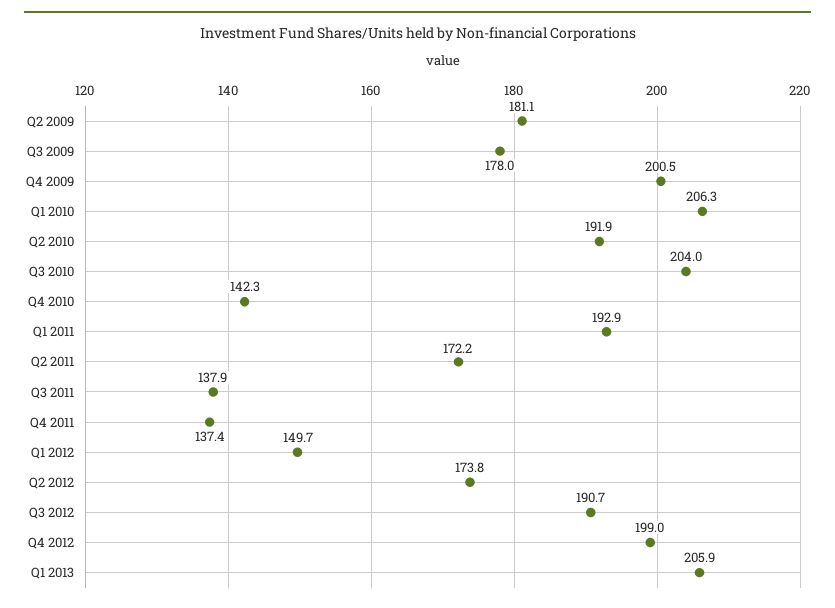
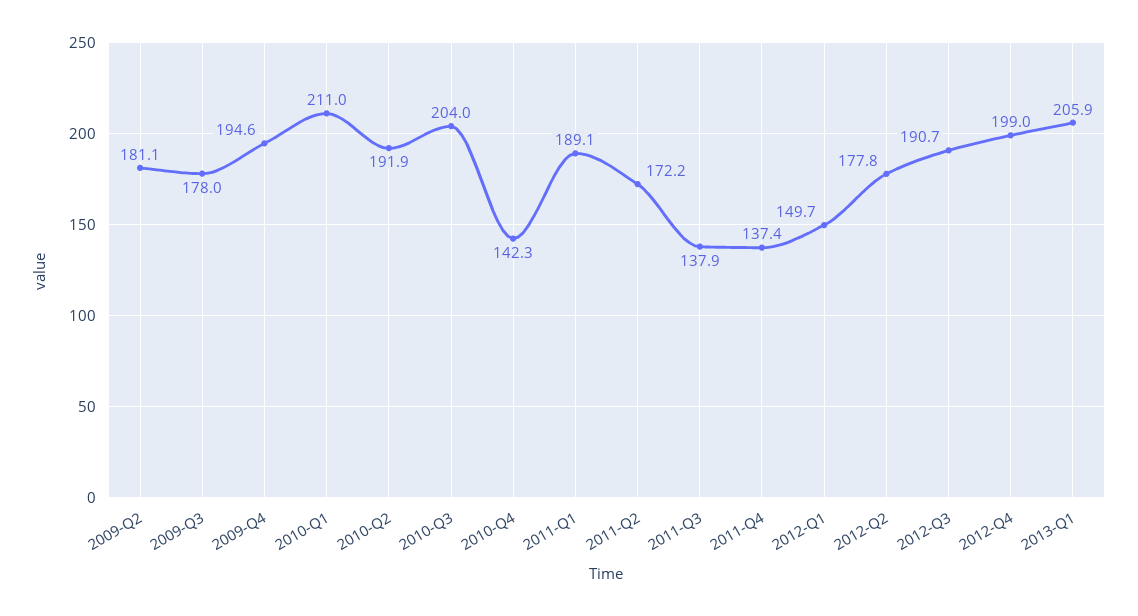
Q4 2009: 200.5 -> 194.6
Q1 2010: 206.3 -> 211
Q1 2011: 192.9 -> 189.1
Q2 2012: 173.8 -> 177.8

